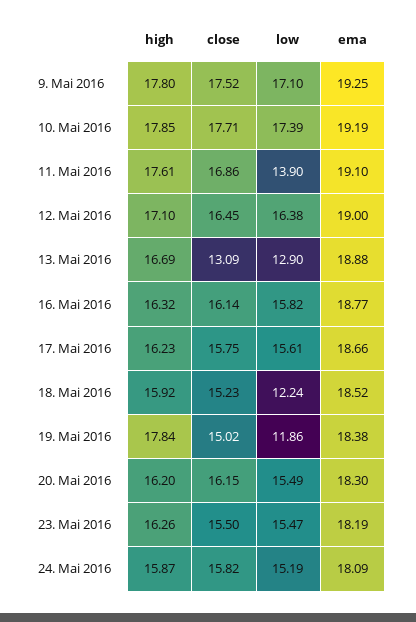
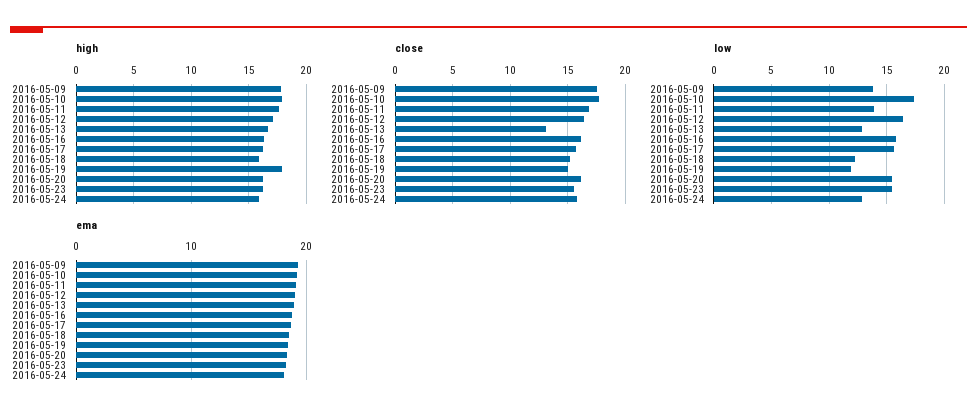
low, 9. Mai 2016: 17.1 -> 14
low, 24. Mai 2016: 15.19 -> 13

